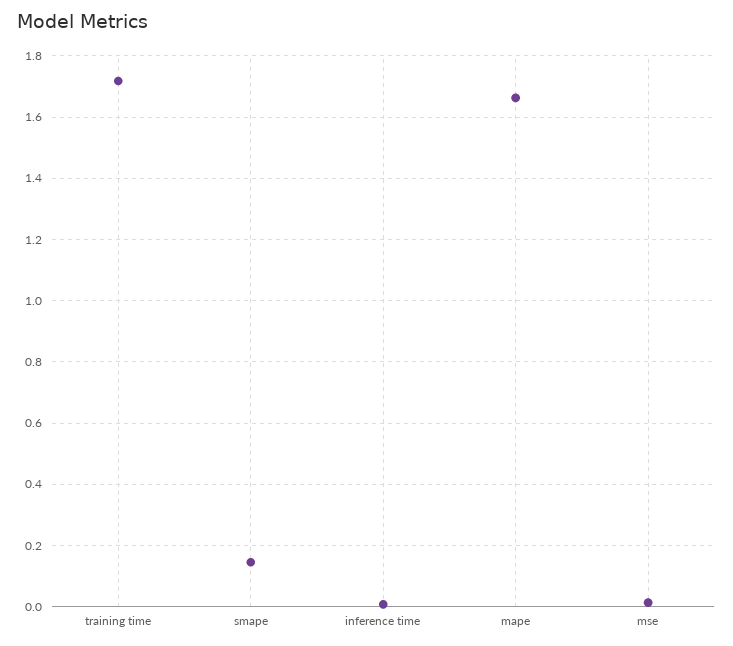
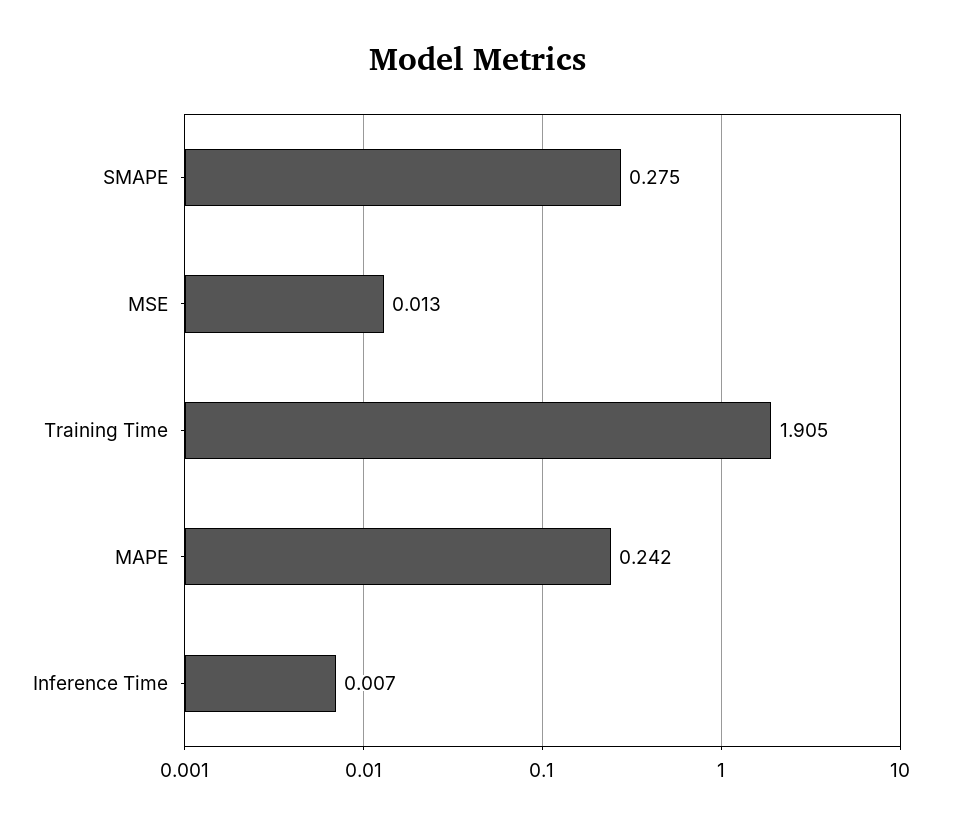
training time: 1.72 -> 1.905
smape: 0.14 -> 0.275
mape: 1.66 -> 0.242

